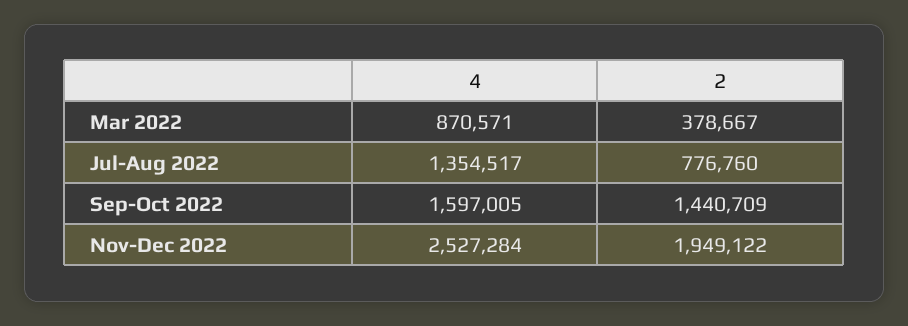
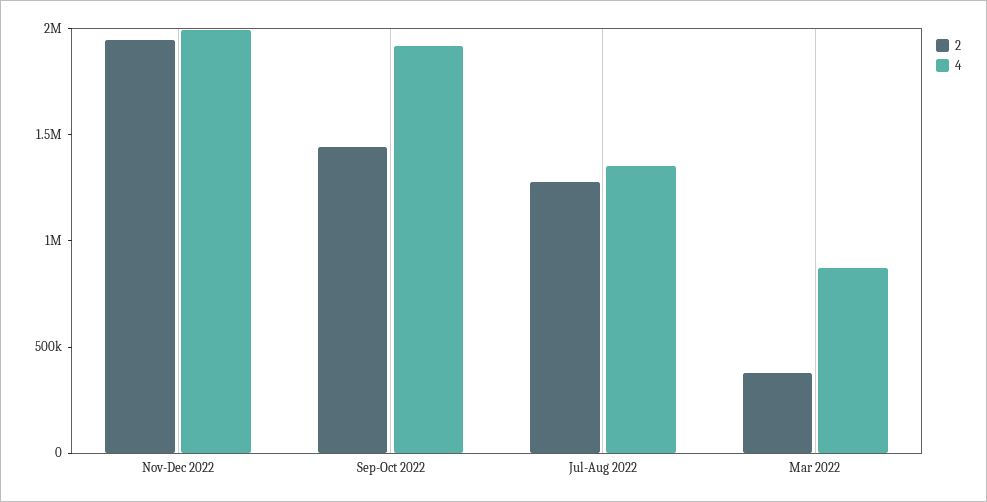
2, Jul-Aug 2022: 776760 -> 1300000
4, Sep-Oct 2022: 1597005 -> 1900000
4, Nov-Dec 2022: 2527284 -> 2000000

